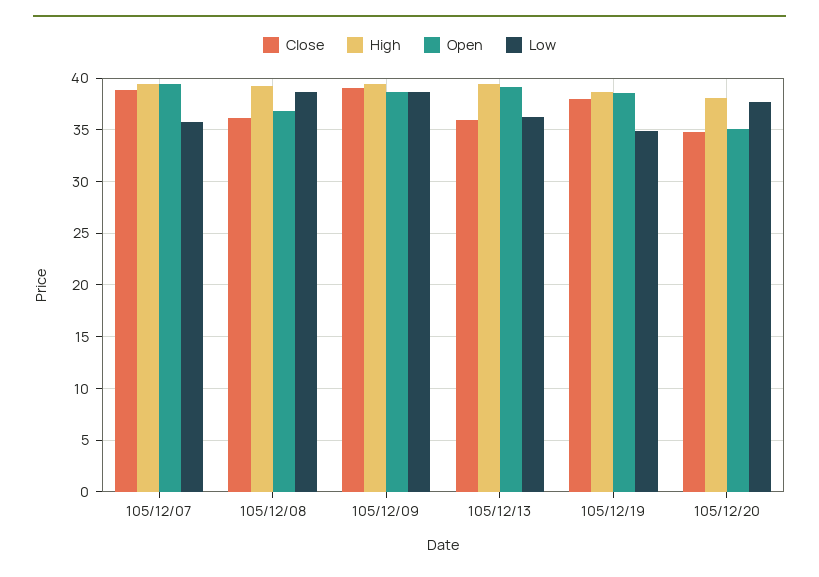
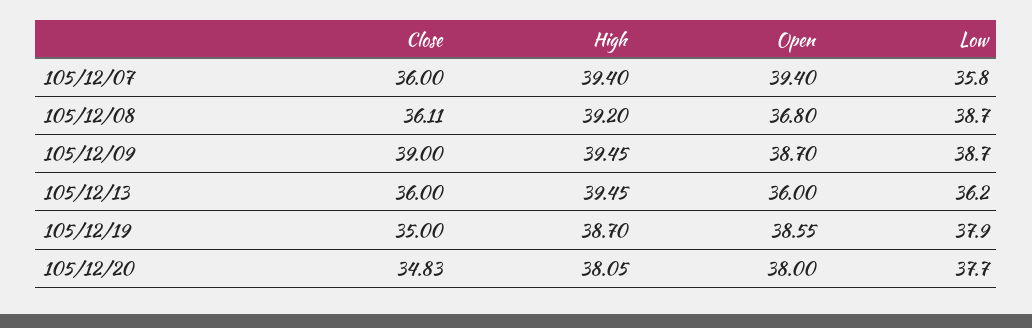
Close, 105/12/07: 39 -> 36
Open, 105/12/13: 39 -> 36
Close, 105/12/19: 38 -> 35
Low, 105/12/19: 35 -> 37.9
Open, 105/12/20: 35 -> 38

